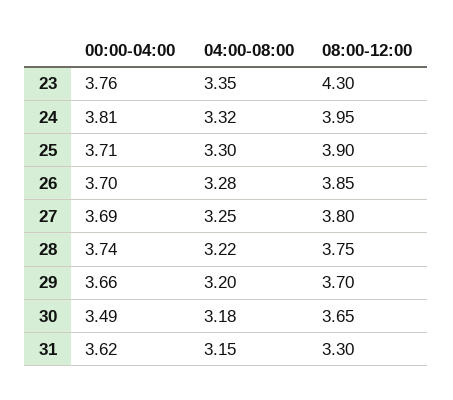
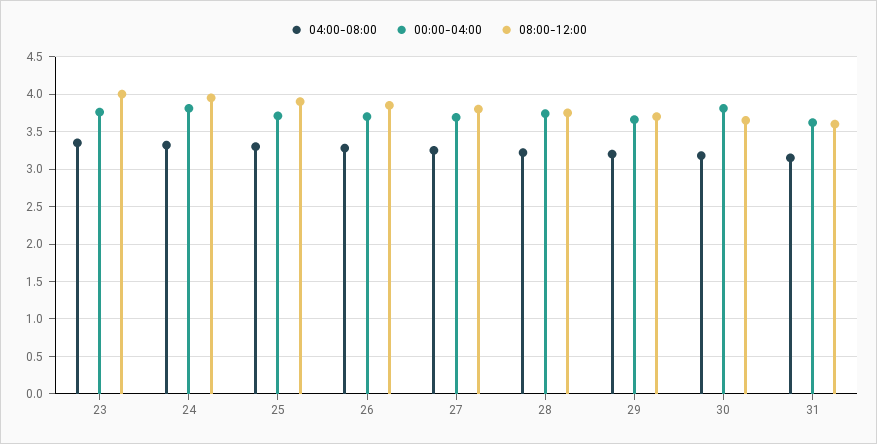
08:00-12:00, 23: 4.3 -> 4
00:00-04:00, 30: 3.49 -> 3.8
08:00-12:00, 31: 3.3 -> 3.6

